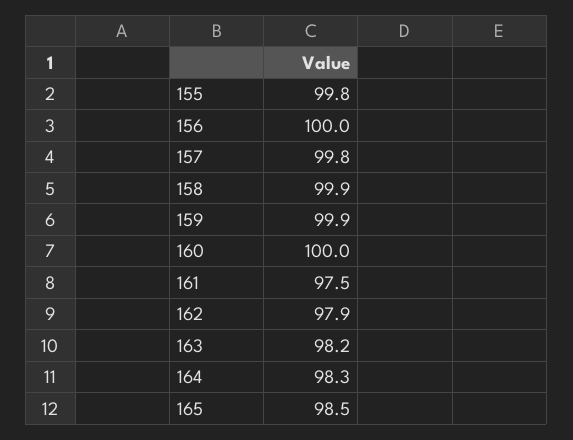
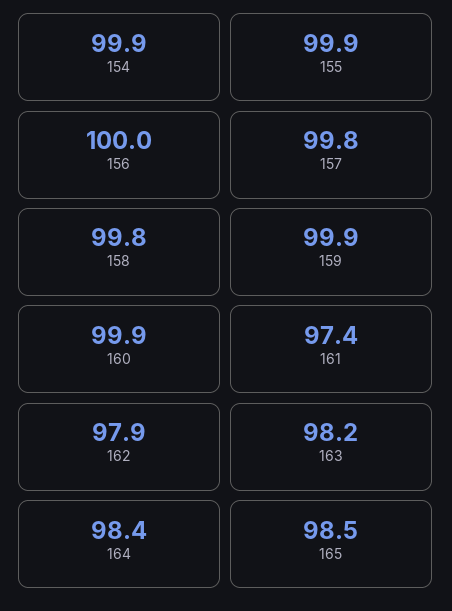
155: 99.8 -> 99.9
158: 99.9 -> 99.8
160: 100 -> 99.9
161: 97.5 -> 97.4
164: 98.3 -> 98.4
154: none -> 99.9

